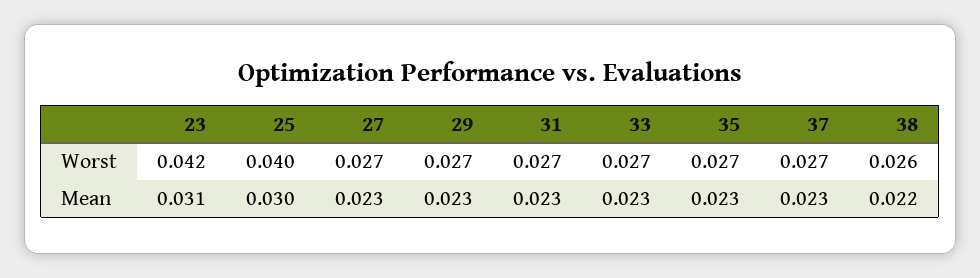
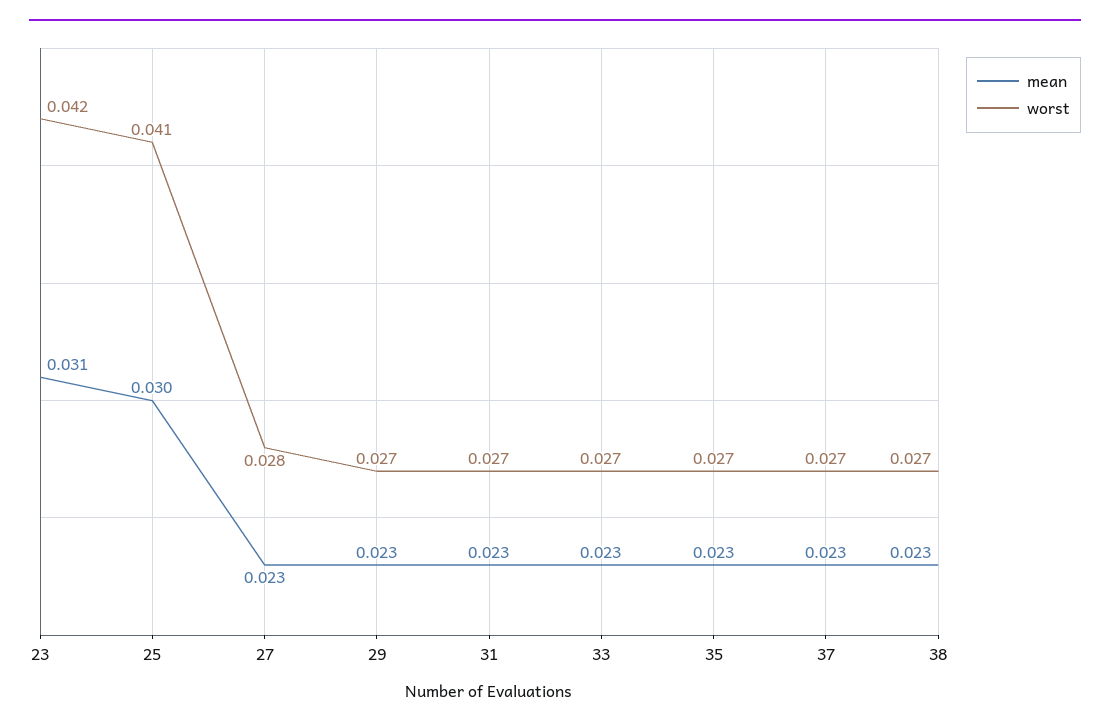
Worst, 25: 0.04 -> 0.041
Worst, 27: 0.027 -> 0.028
Worst, 38: 0.026 -> 0.027
Mean, 38: 0.022 -> 0.023

